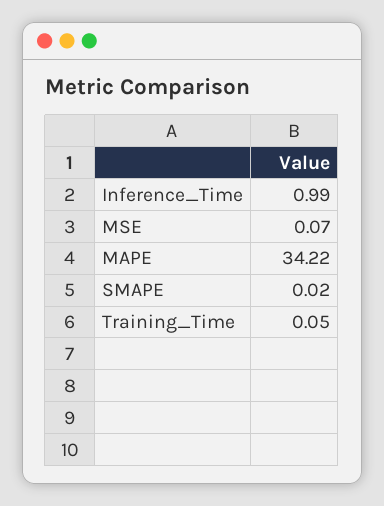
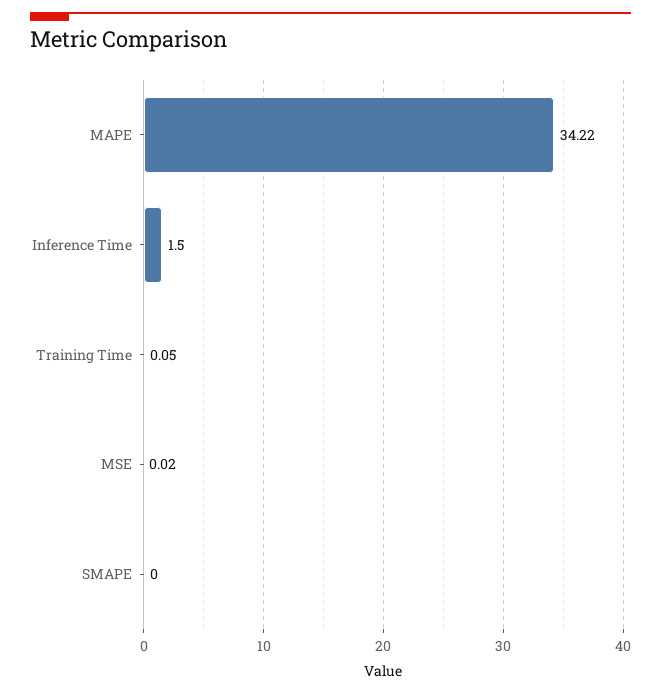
Inference_Time: 0.99 -> 1.5
MSE: 0.07 -> 0.02
SMAPE: 0.02 -> 0

